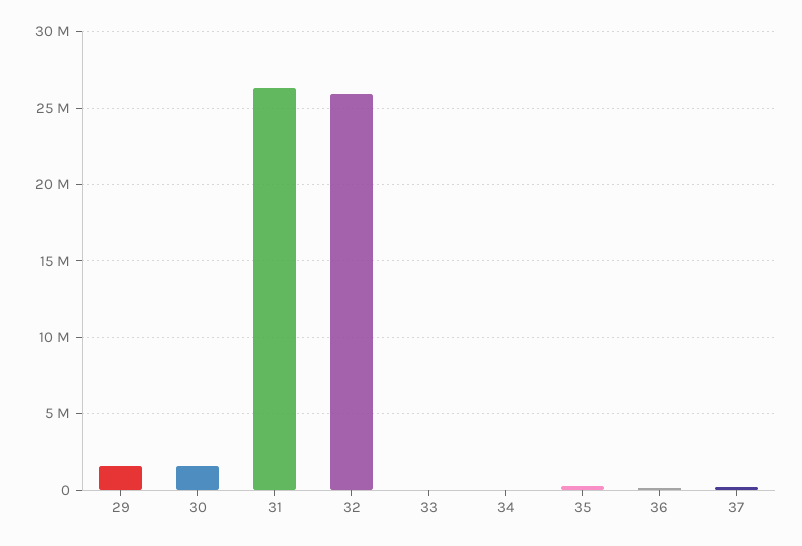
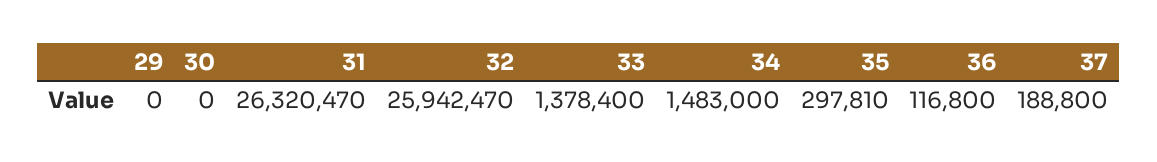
29: 1500000 -> 0
30: 1500000 -> 0
33: 0 -> 1378400
34: 0 -> 1483000

